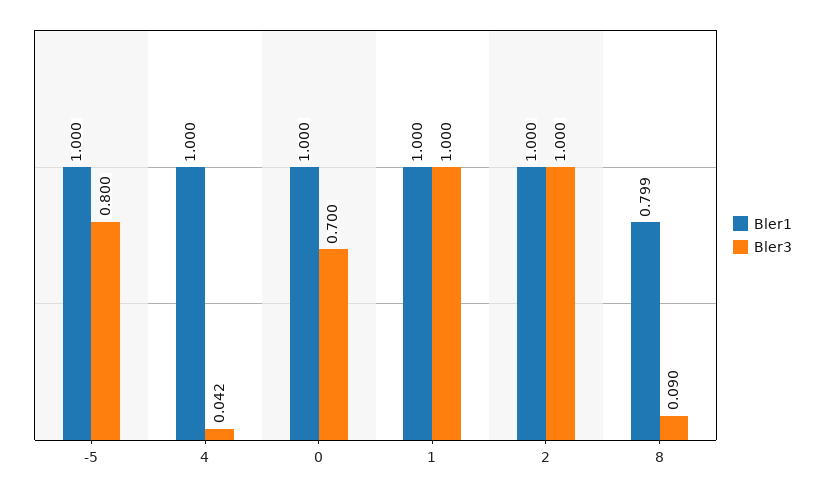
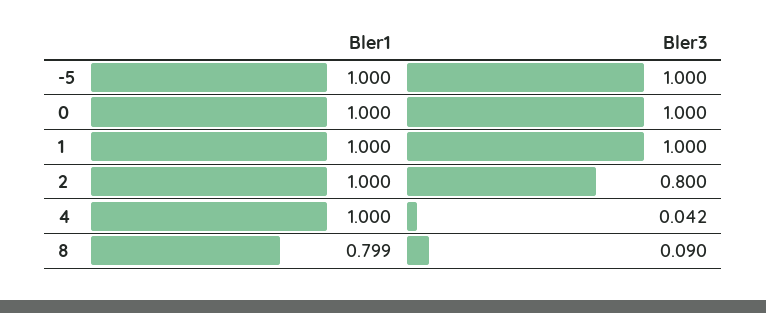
Bler3, -5: 0.8 -> 1
Bler3, 0: 0.7 -> 1
Bler3, 2: 1 -> 0.8

